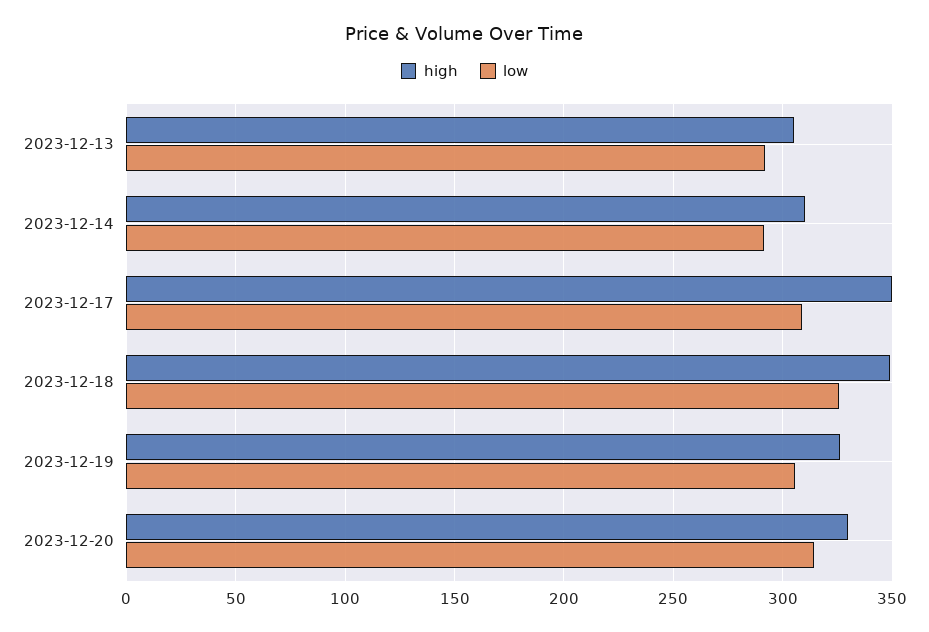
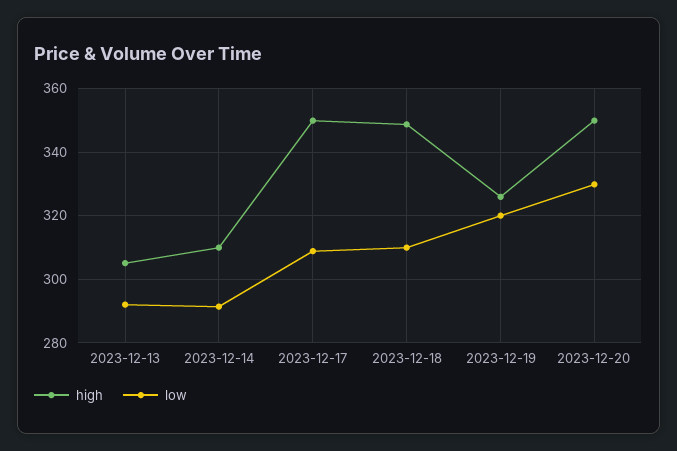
low, 2023-12-18: 325 -> 310
low, 2023-12-19: 305 -> 320
high, 2023-12-20: 330 -> 350
low, 2023-12-20: 315 -> 330

